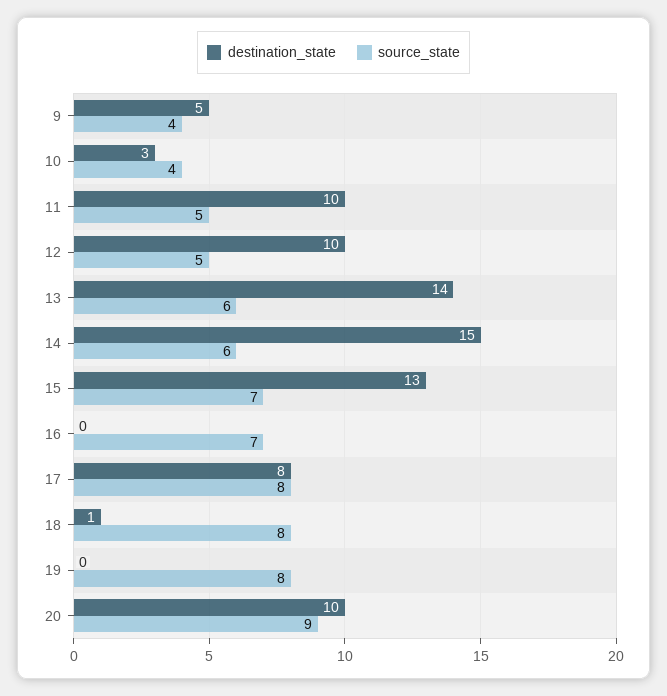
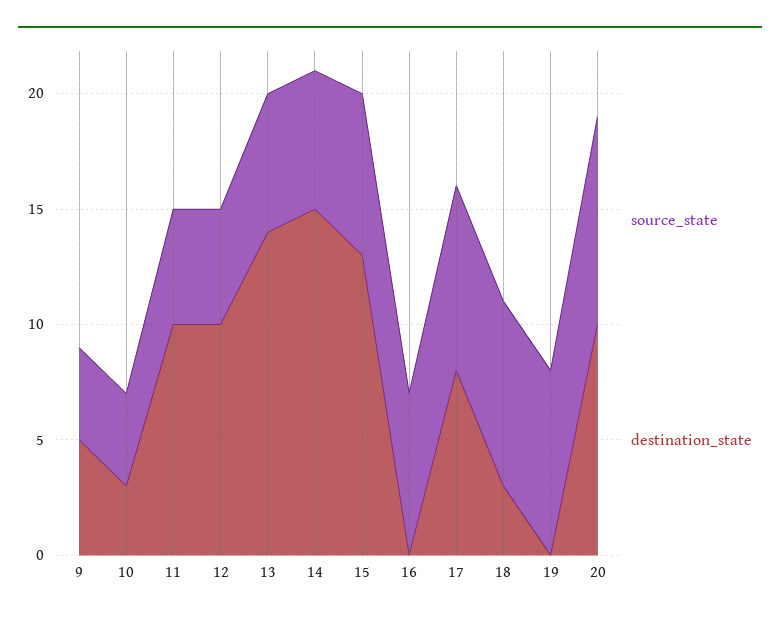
destination_state, 18: 1 -> 3

